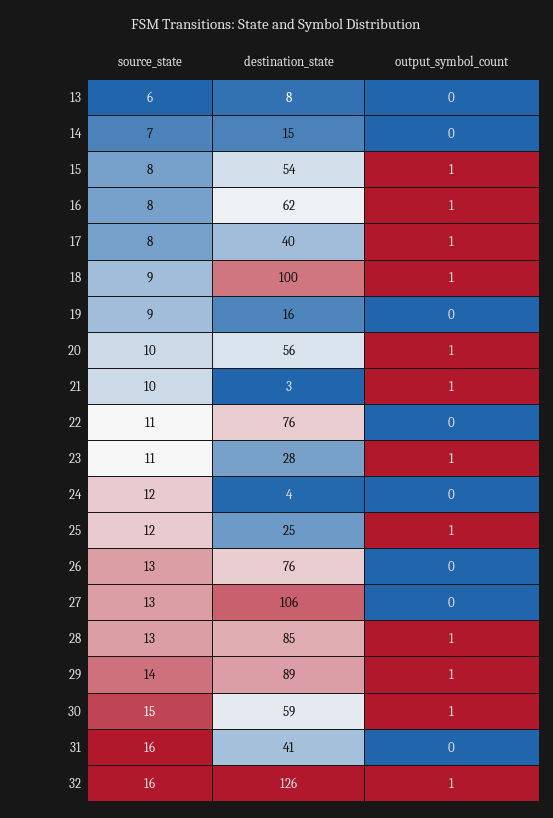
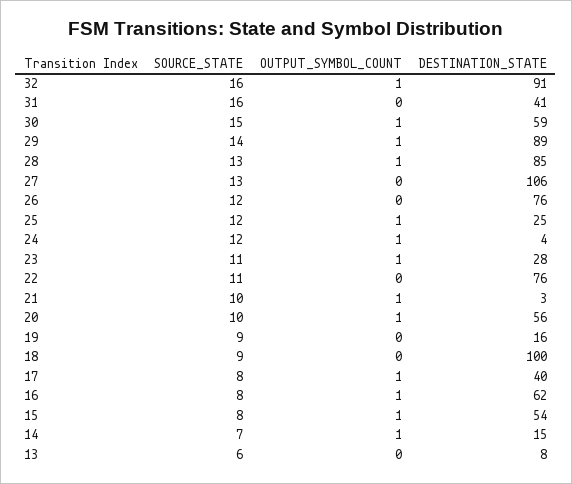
output_symbol_count, 14: 0 -> 1
output_symbol_count, 18: 1 -> 0
output_symbol_count, 24: 0 -> 1
source_state, 26: 13 -> 12
destination_state, 32: 126 -> 91

